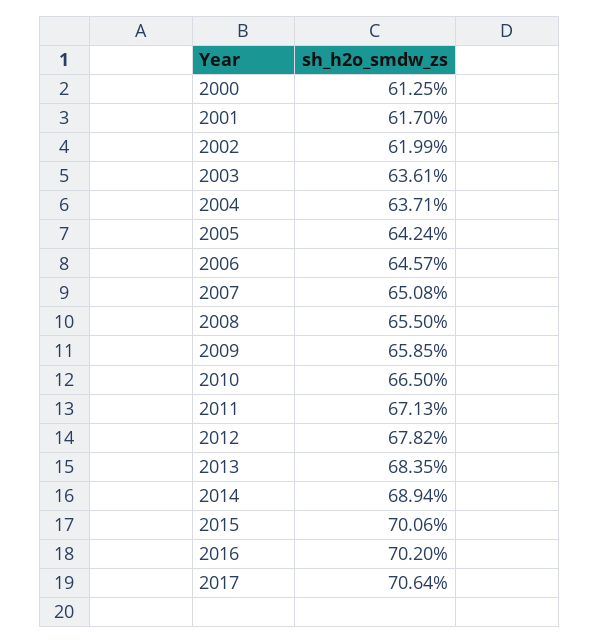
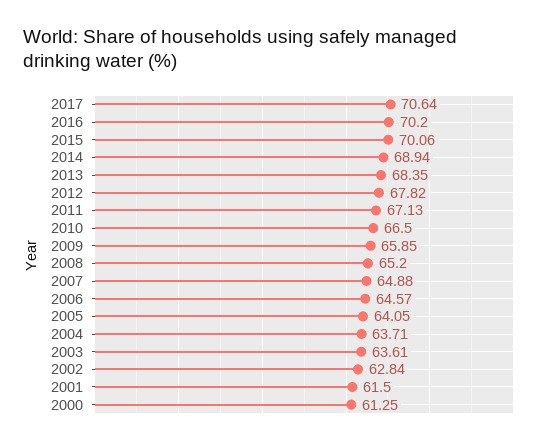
2001: 61.7 -> 61.5
2002: 61.99 -> 62.84
2005: 64.24 -> 64.05
2007: 65.08 -> 64.88
2008: 65.5 -> 65.2

